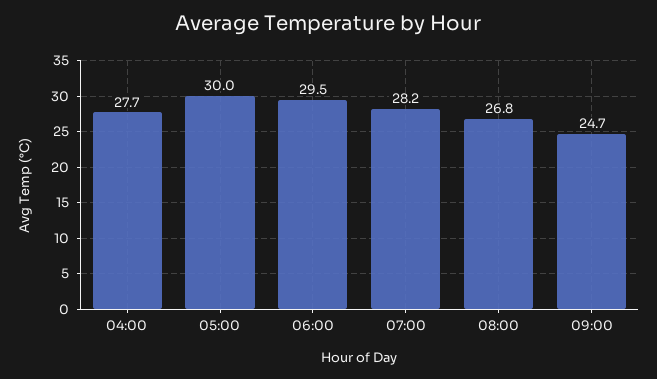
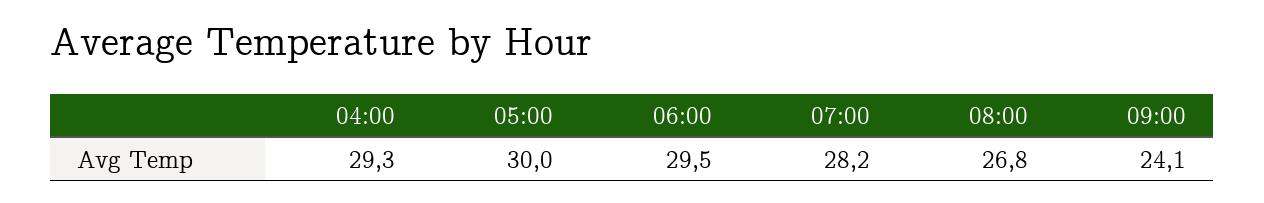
04:00: 27.7 -> 29.3
09:00: 24.7 -> 24.1

